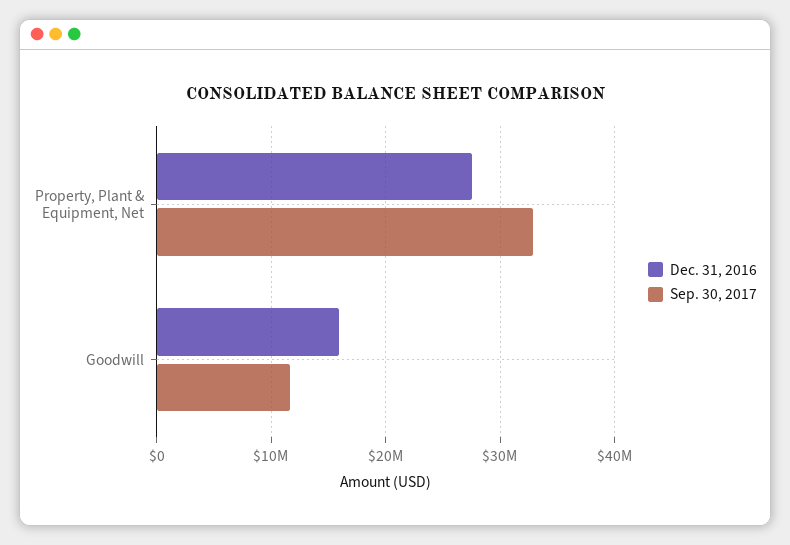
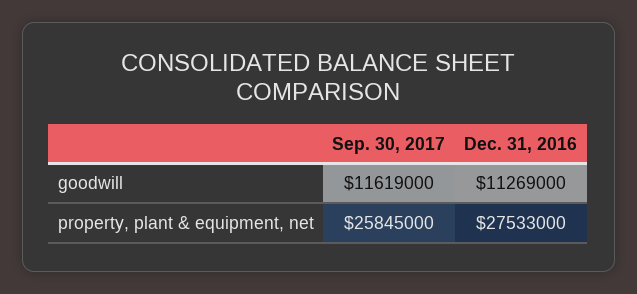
Sep. 30, 2017, Property, Plant & Equipment, Net: 33000000 -> 25845000
Dec. 31, 2016, Goodwill: 16000000 -> 11269000

